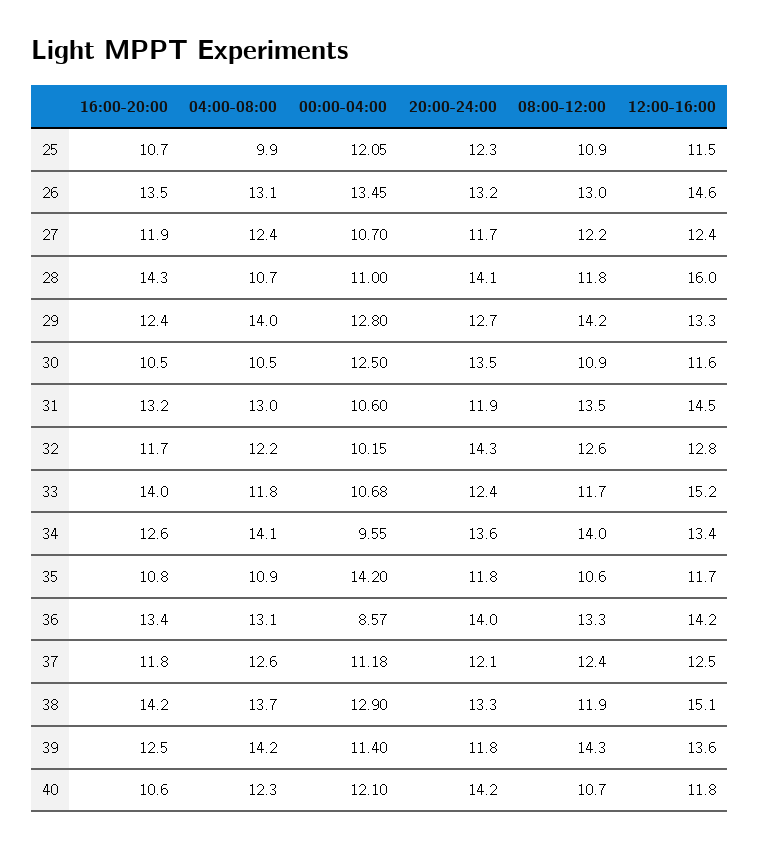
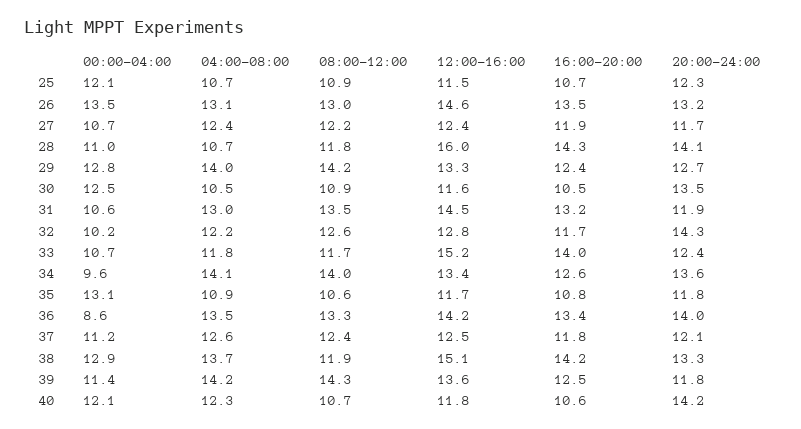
04:00-08:00, 25: 9.9 -> 10.7
00:00-04:00, 35: 14.2 -> 13.1
04:00-08:00, 36: 13.1 -> 13.5

